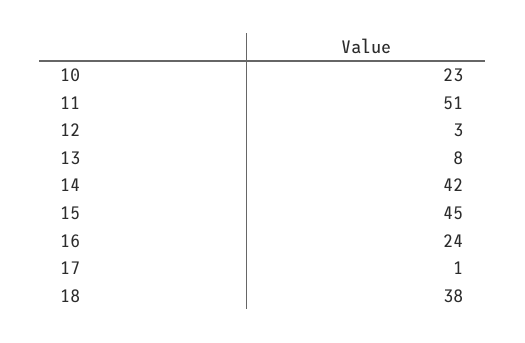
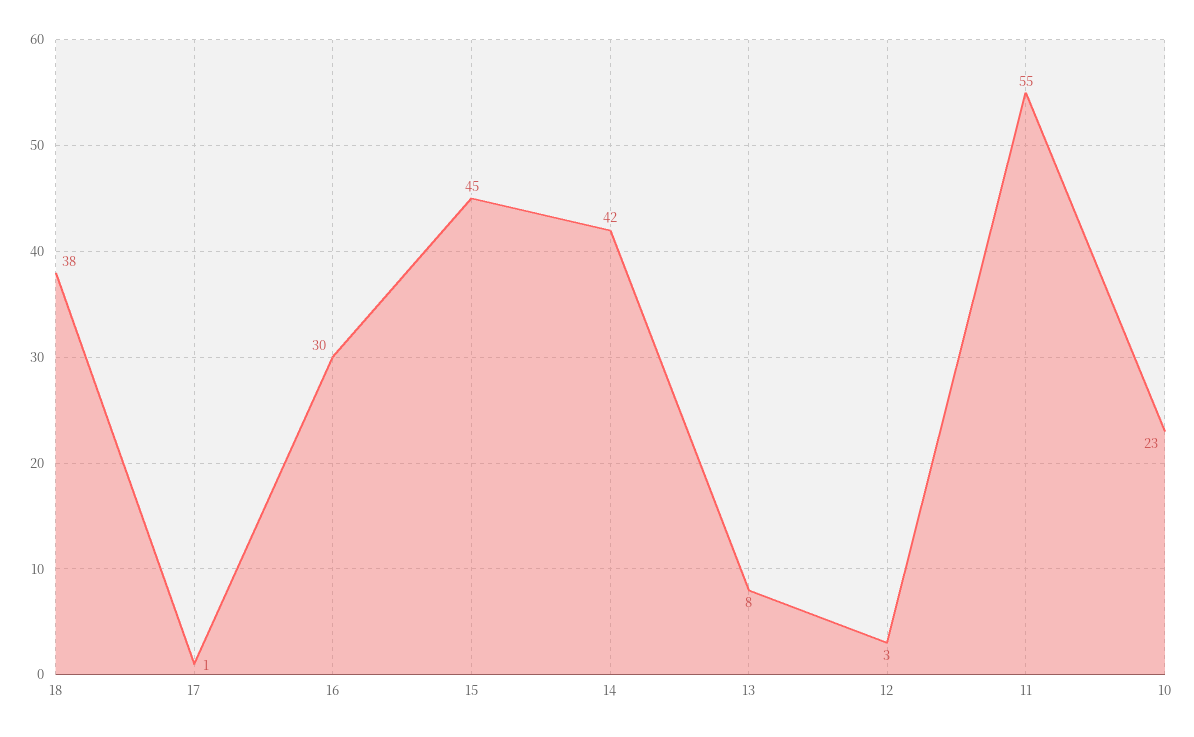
11: 51 -> 55
16: 24 -> 30

